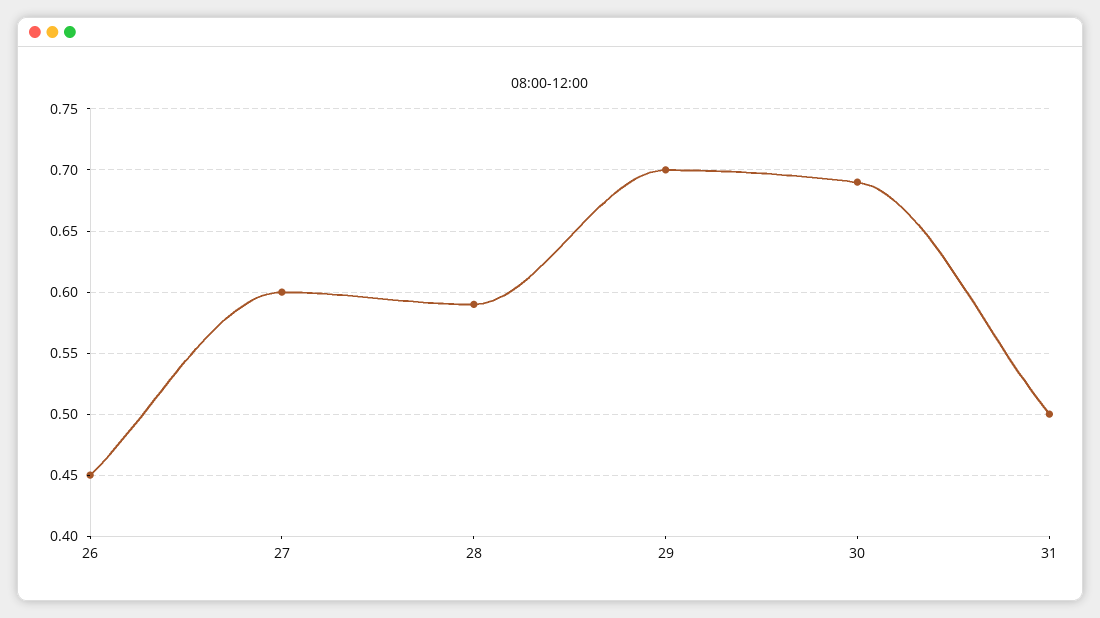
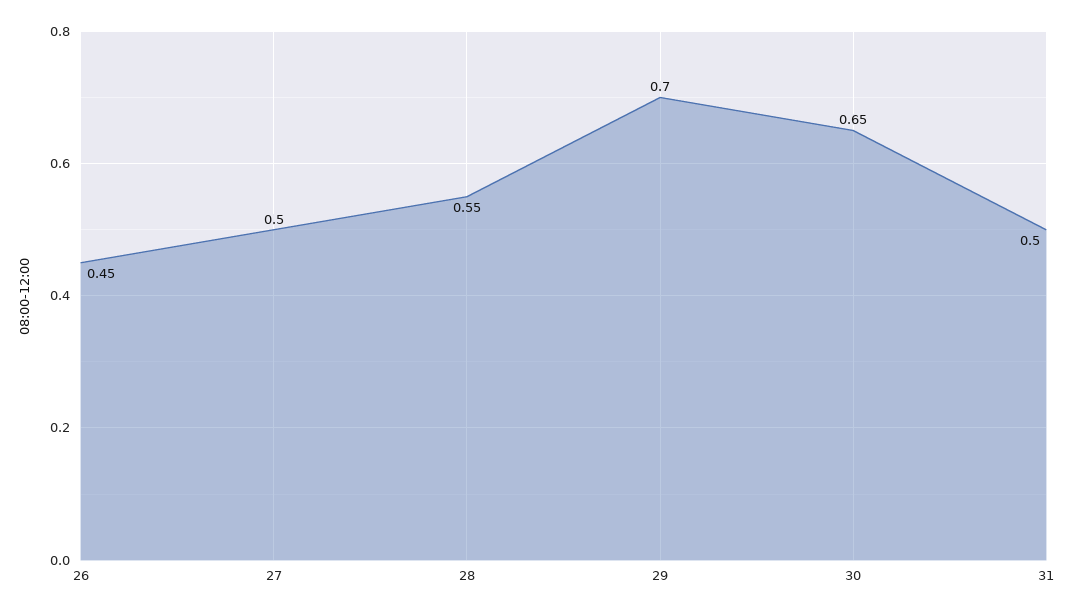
27: 0.6 -> 0.5
28: 0.59 -> 0.55
30: 0.69 -> 0.65

